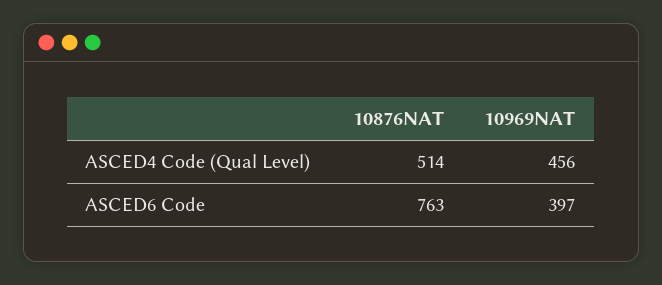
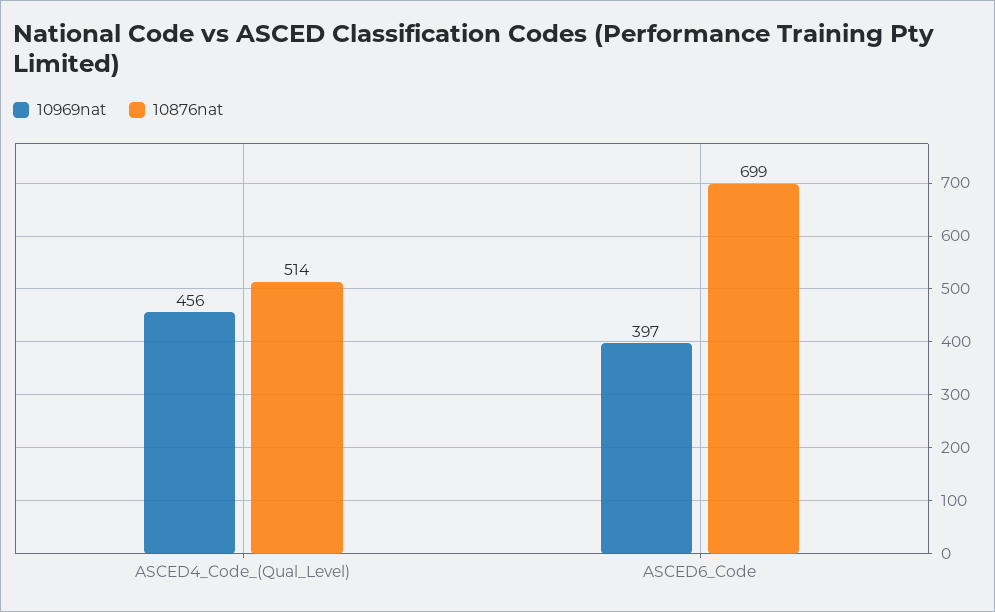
10876NAT, ASCED6 Code: 763 -> 699

